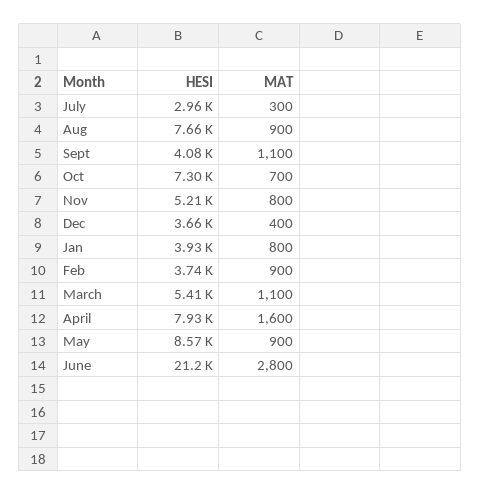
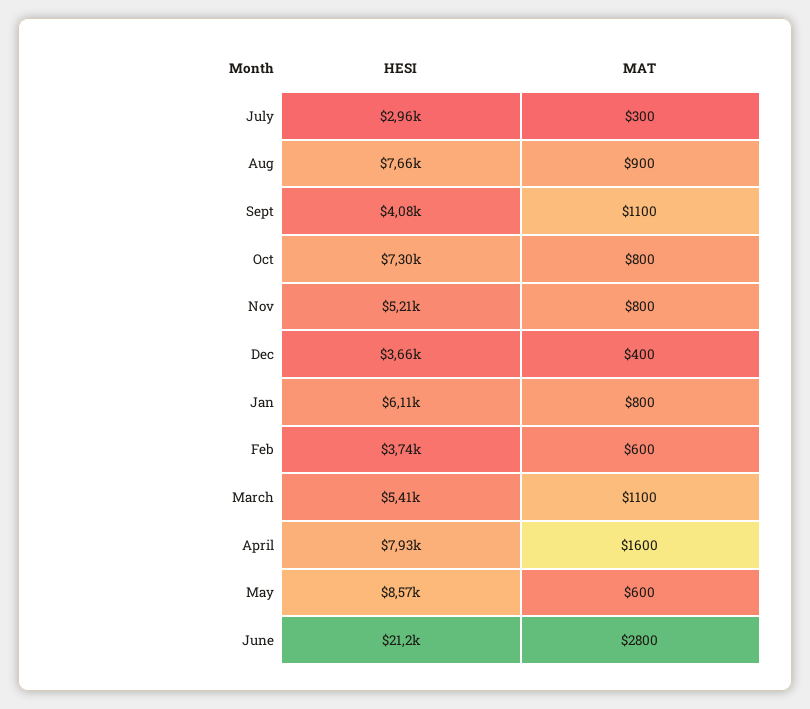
MAT, Oct: 700 -> 800
HESI, Jan: 3930 -> 6110
MAT, Feb: 900 -> 600
MAT, May: 900 -> 600

